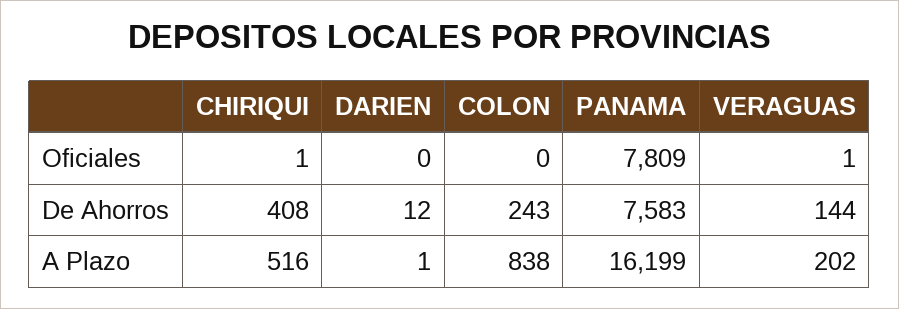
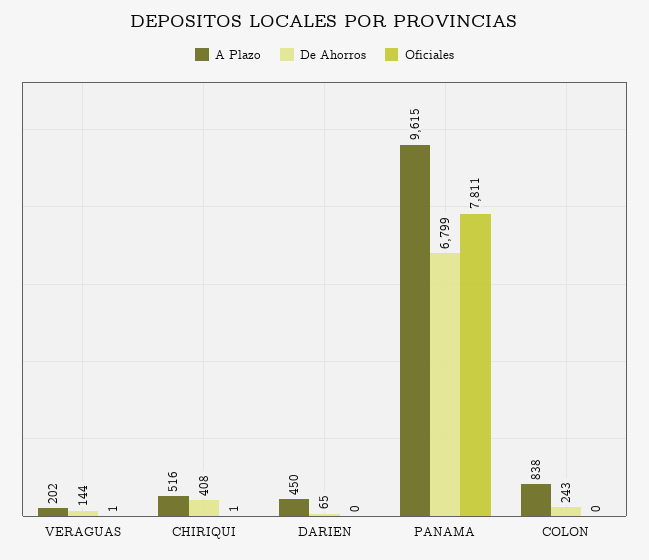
Oficiales, PANAMA: 7809 -> 7811
De Ahorros, DARIEN: 12 -> 65
De Ahorros, PANAMA: 7583 -> 6799
A Plazo, DARIEN: 1 -> 450
A Plazo, PANAMA: 16199 -> 9615

